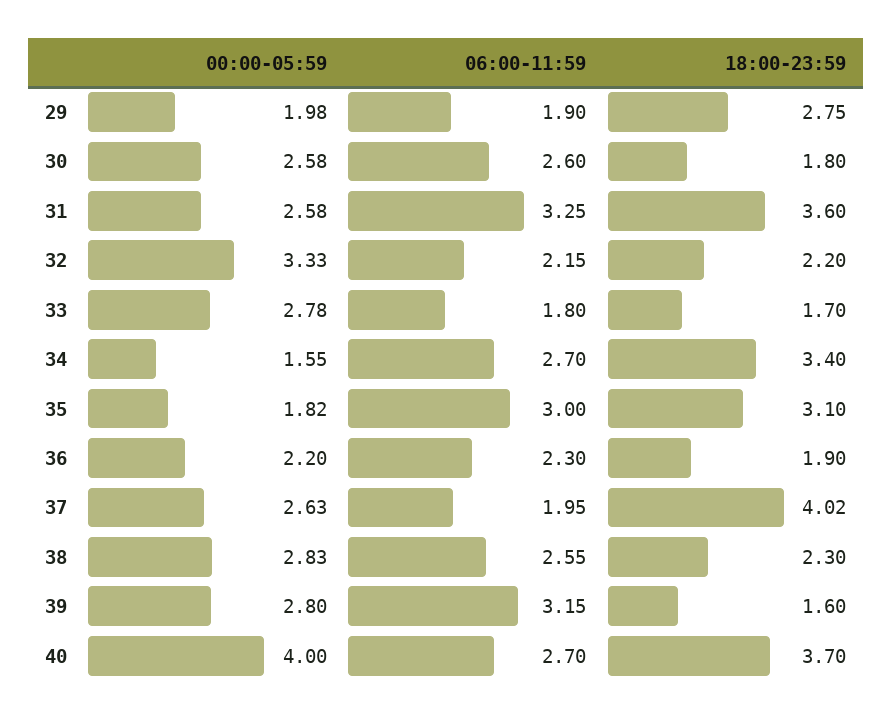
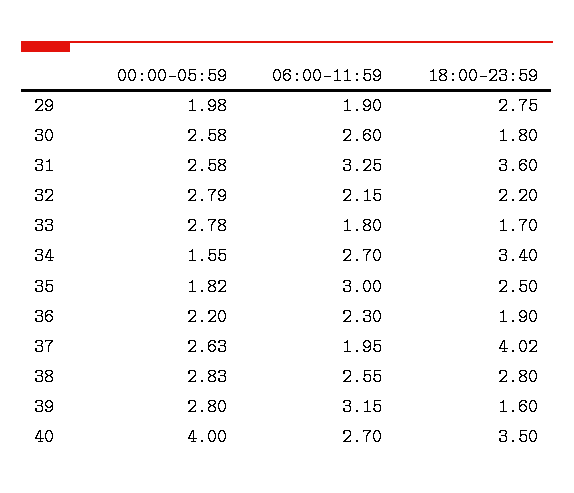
00:00-05:59, 32: 3.33 -> 2.79
18:00-23:59, 35: 3.1 -> 2.5
18:00-23:59, 38: 2.3 -> 2.8
18:00-23:59, 40: 3.7 -> 3.5

